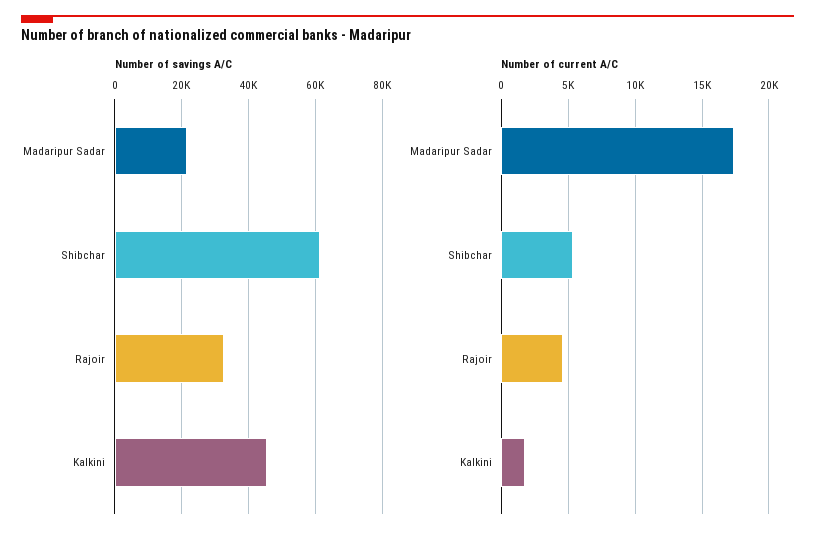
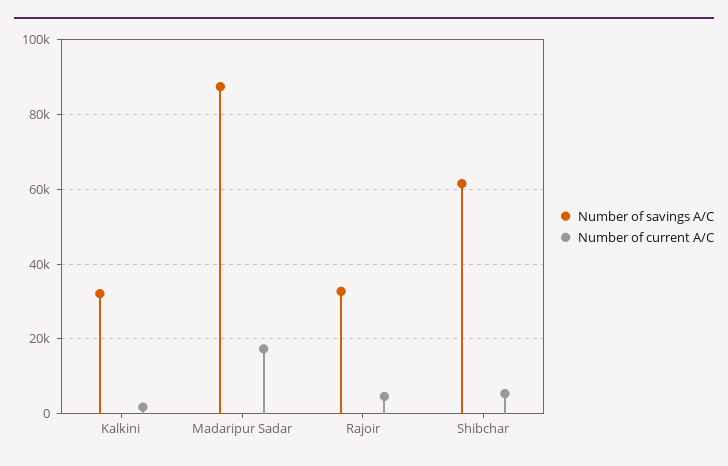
Number of savings A/C, Madaripur Sadar: 22000 -> 88000
Number of savings A/C, Kalkini: 46000 -> 32000

